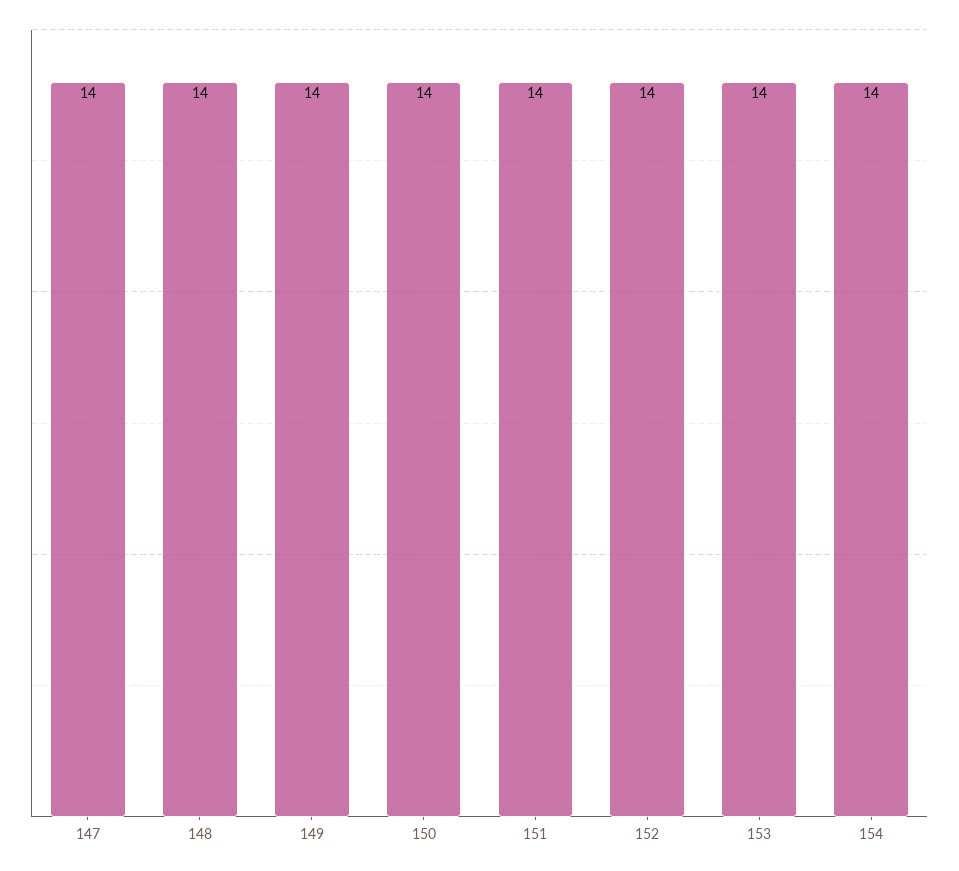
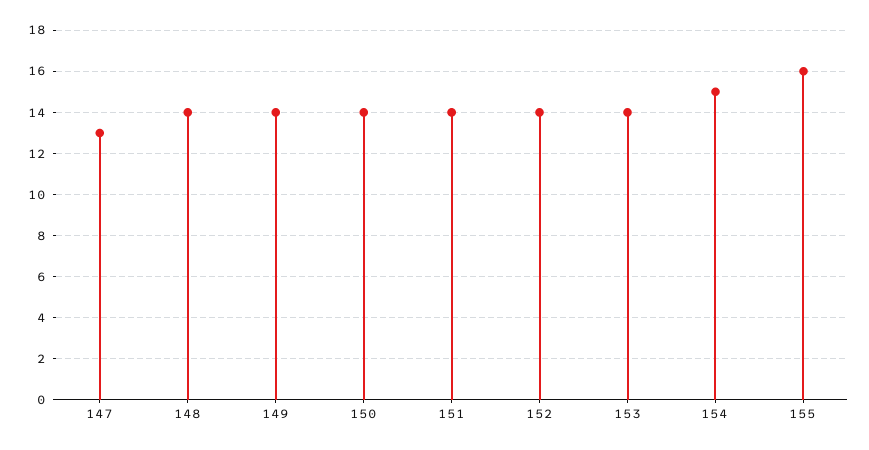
147: 14 -> 13
154: 14 -> 15
155: none -> 16

